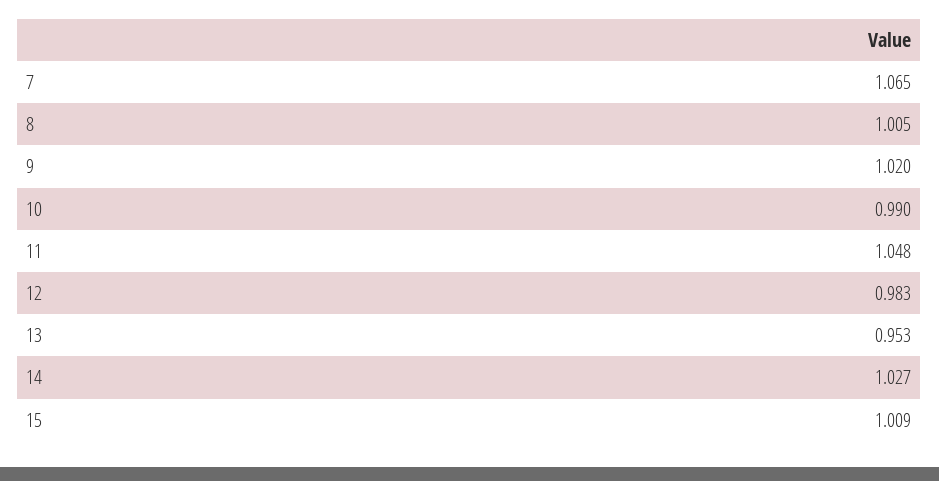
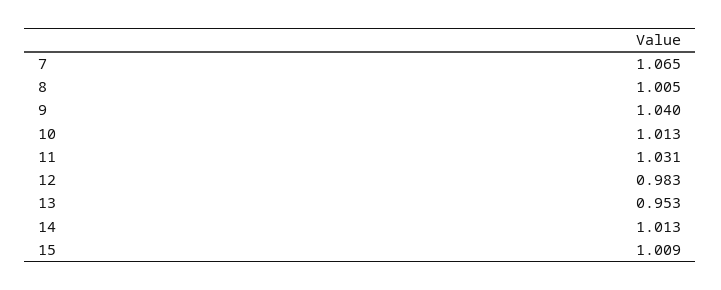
9: 1.02 -> 1.04
10: 0.99 -> 1.013
11: 1.048 -> 1.031
14: 1.027 -> 1.013

